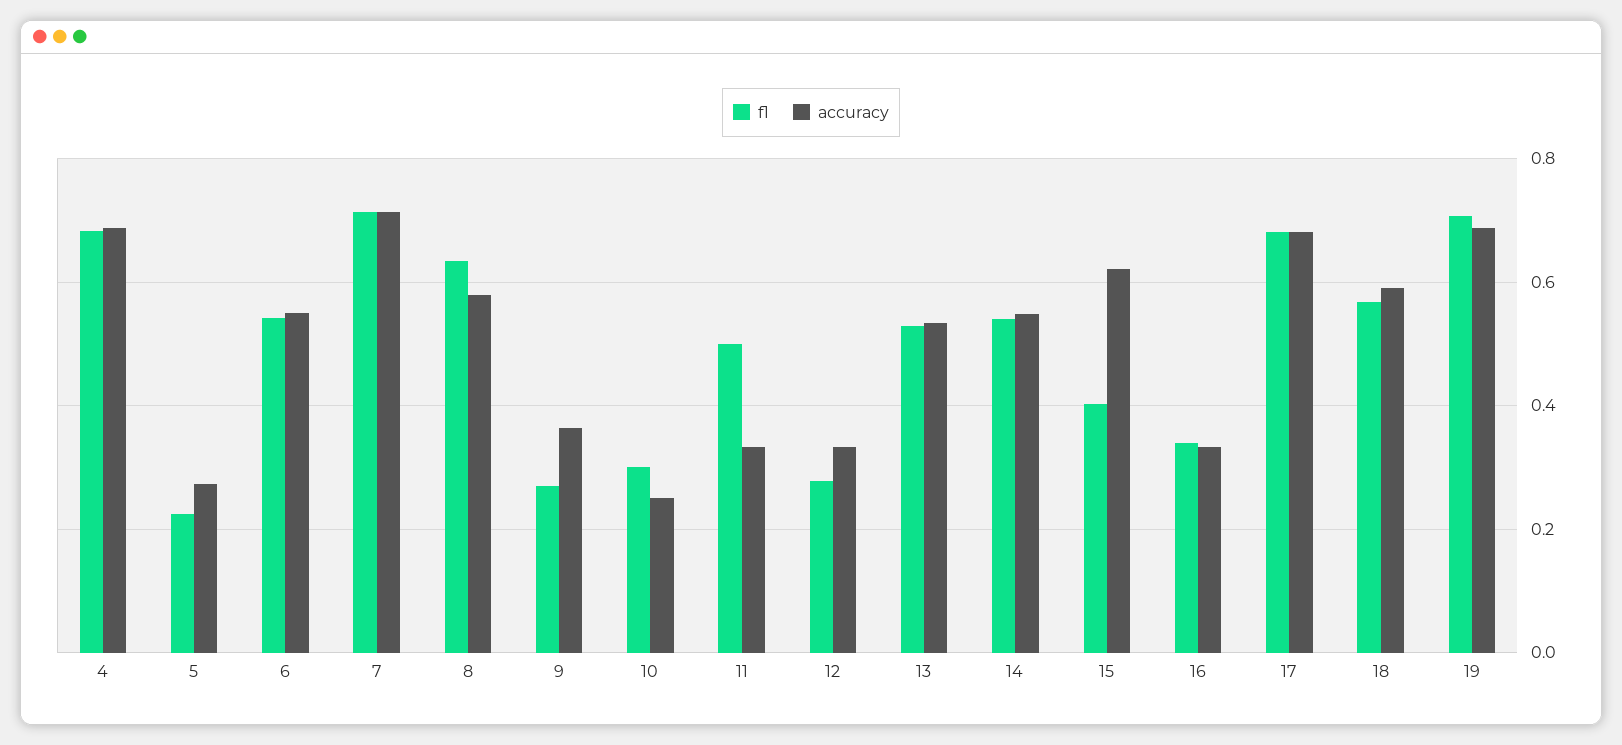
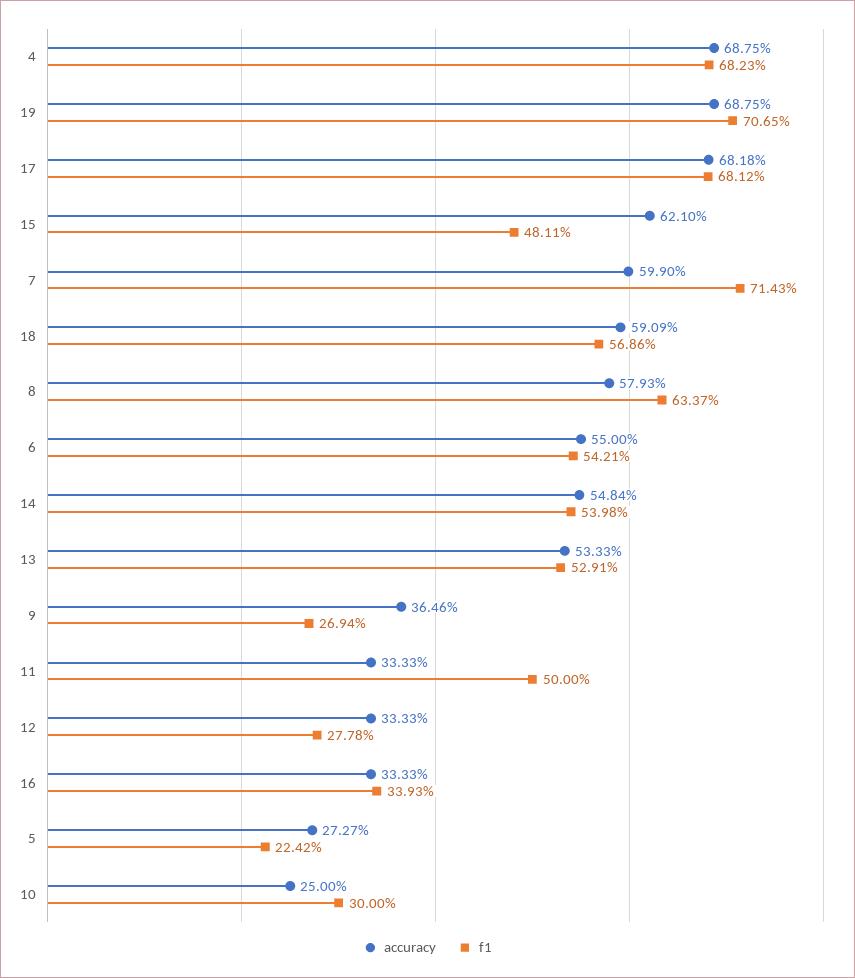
accuracy, 7: 0.72 -> 0.599
f1, 15: 0.4 -> 0.4811

